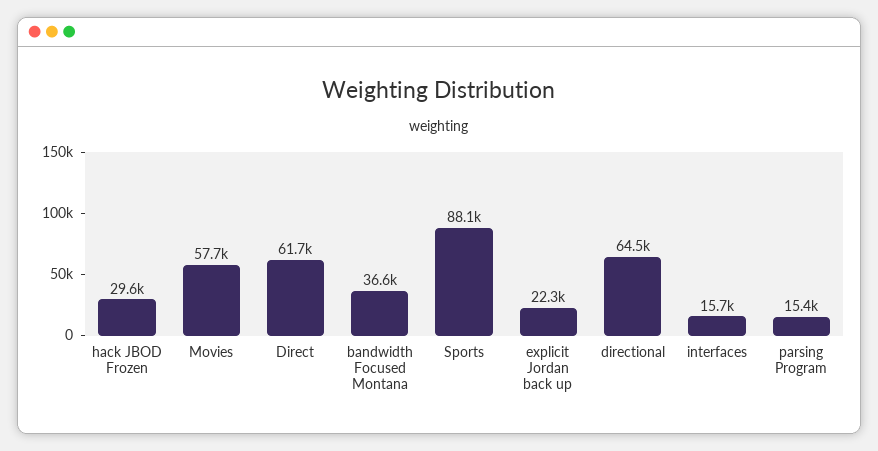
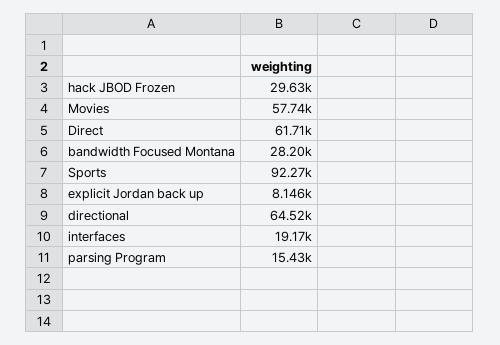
bandwidth Focused Montana: 36600 -> 28200
Sports: 88100 -> 92270
explicit Jordan back up: 22300 -> 8146
interfaces: 15700 -> 19170

